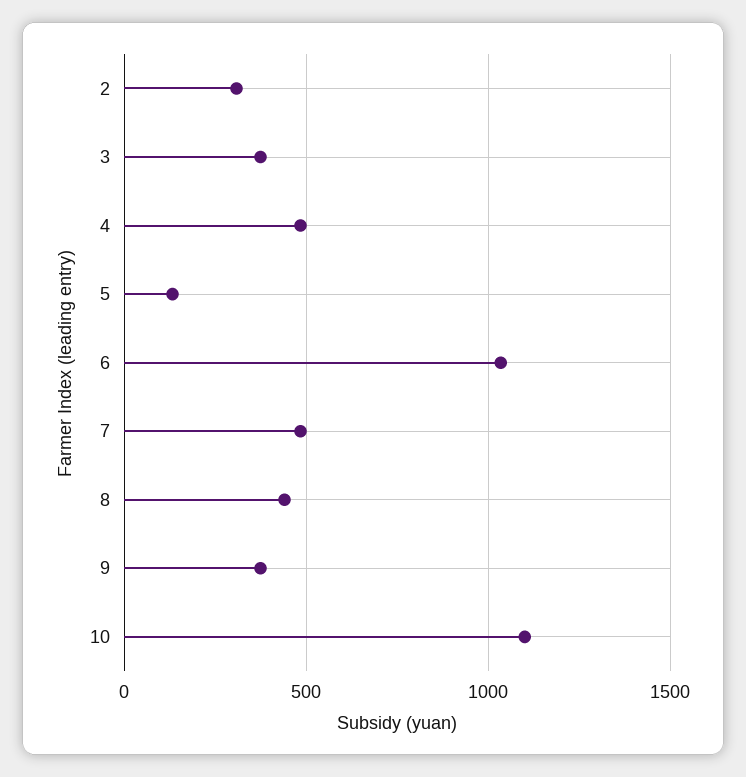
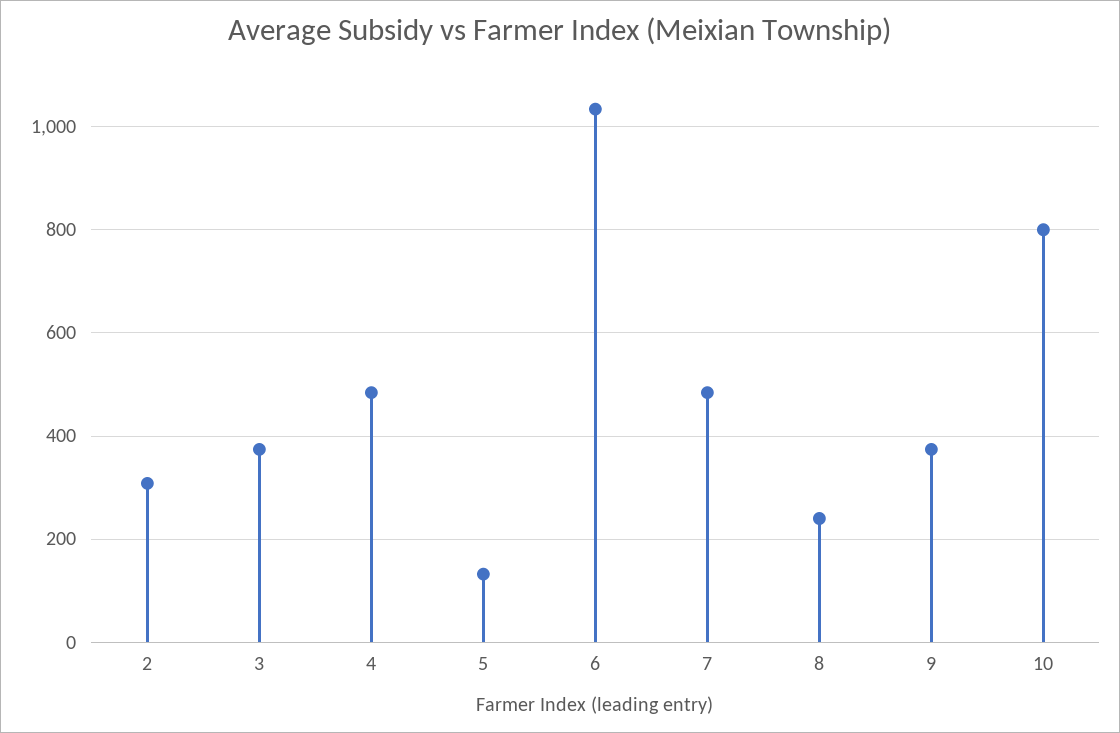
8: 450 -> 240
10: 1100 -> 800

